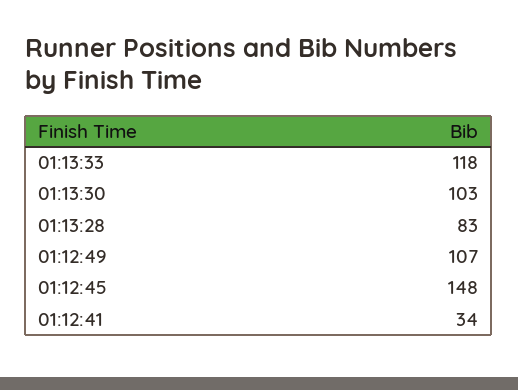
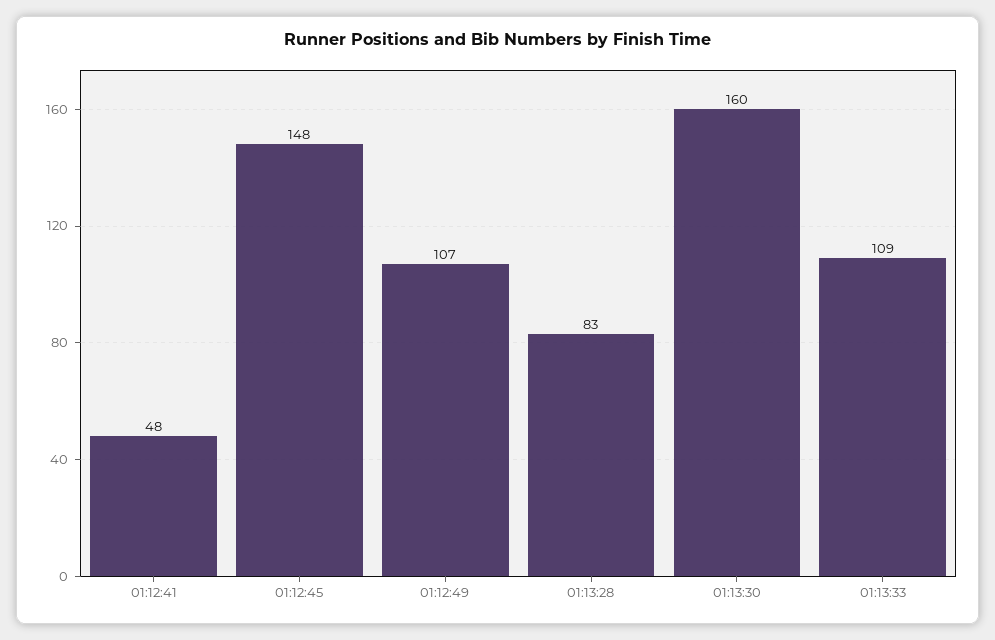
01:13:33: 118 -> 109
01:13:30: 103 -> 160
01:12:41: 34 -> 48

